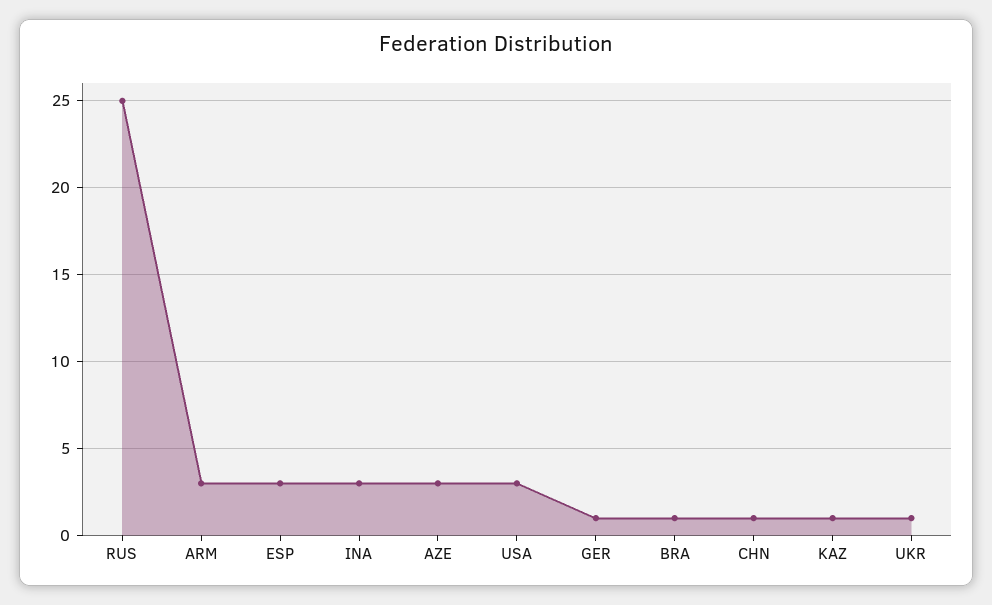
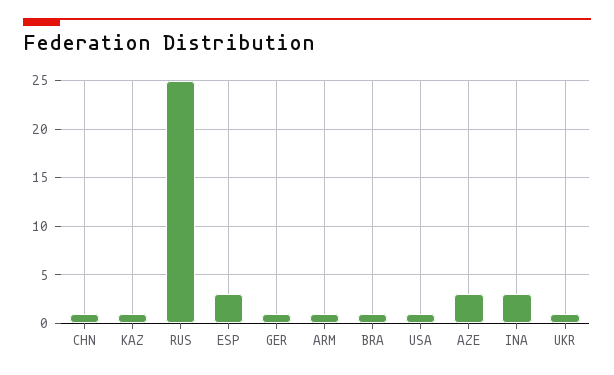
ARM: 3 -> 1
USA: 3 -> 1

